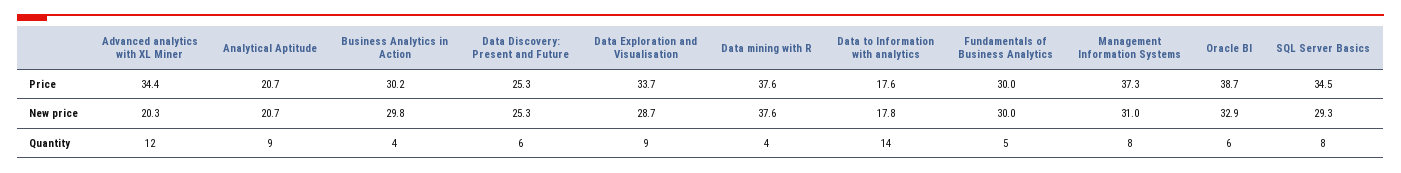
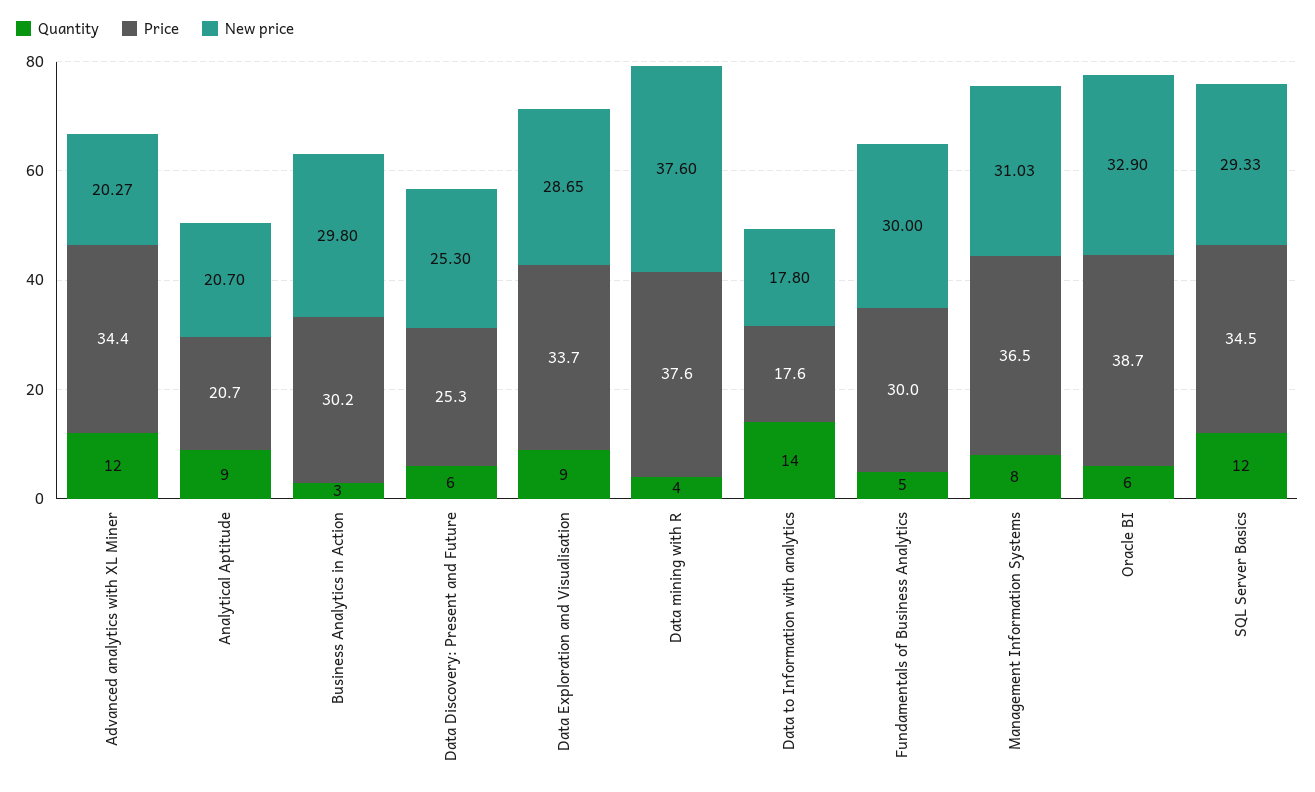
Price, Management Information Systems: 37.3 -> 36.5
Quantity, Business Analytics in Action: 4 -> 3
Quantity, SQL Server Basics: 8 -> 12

